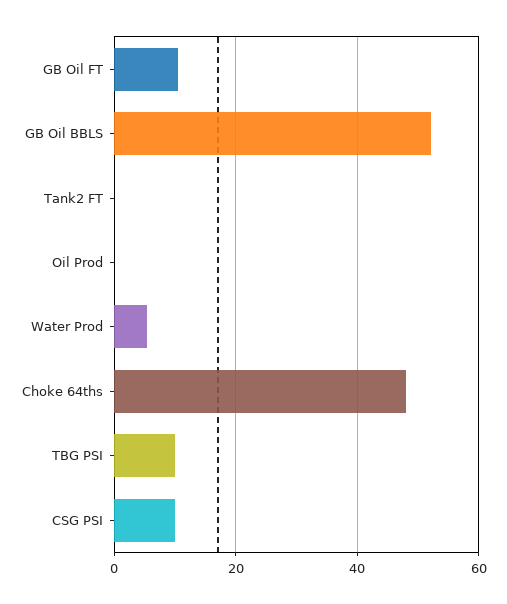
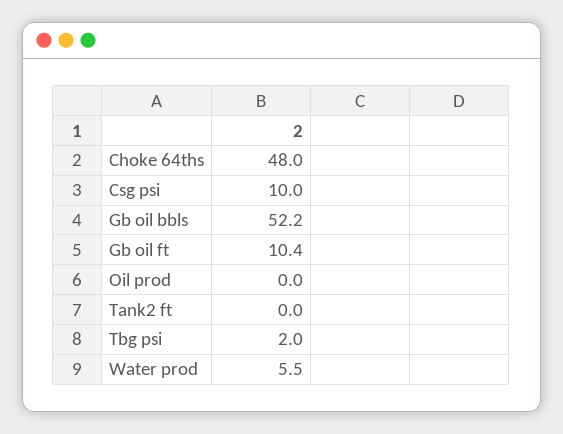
TBG PSI: 10 -> 2

